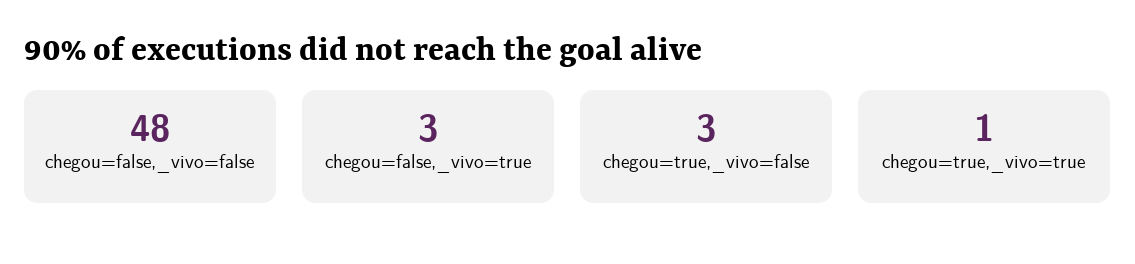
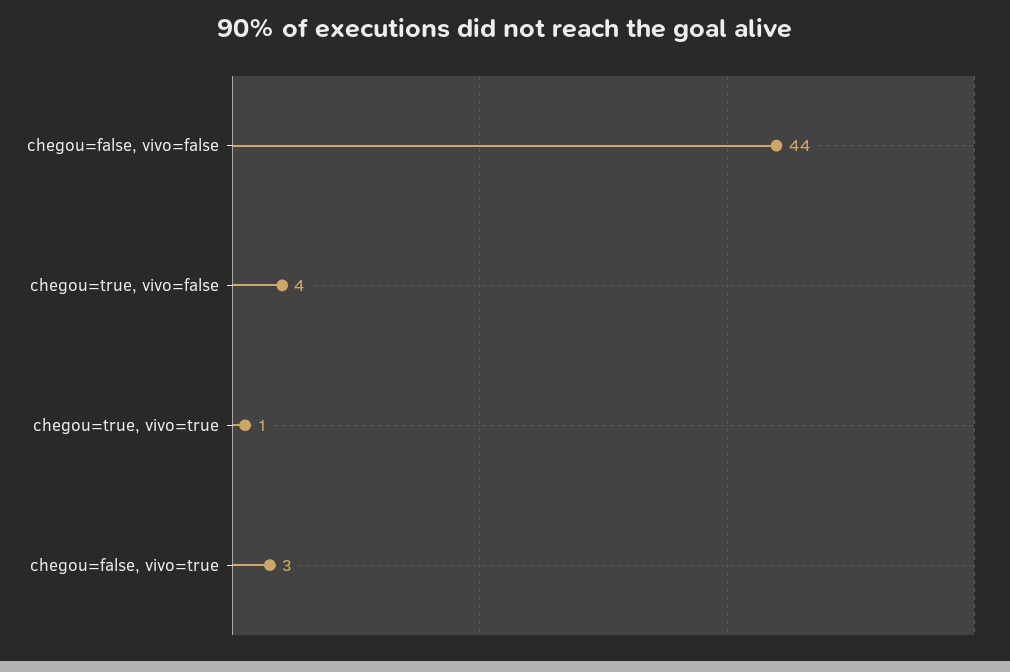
chegou=false,_vivo=false: 48 -> 44
chegou=true,_vivo=false: 3 -> 4

